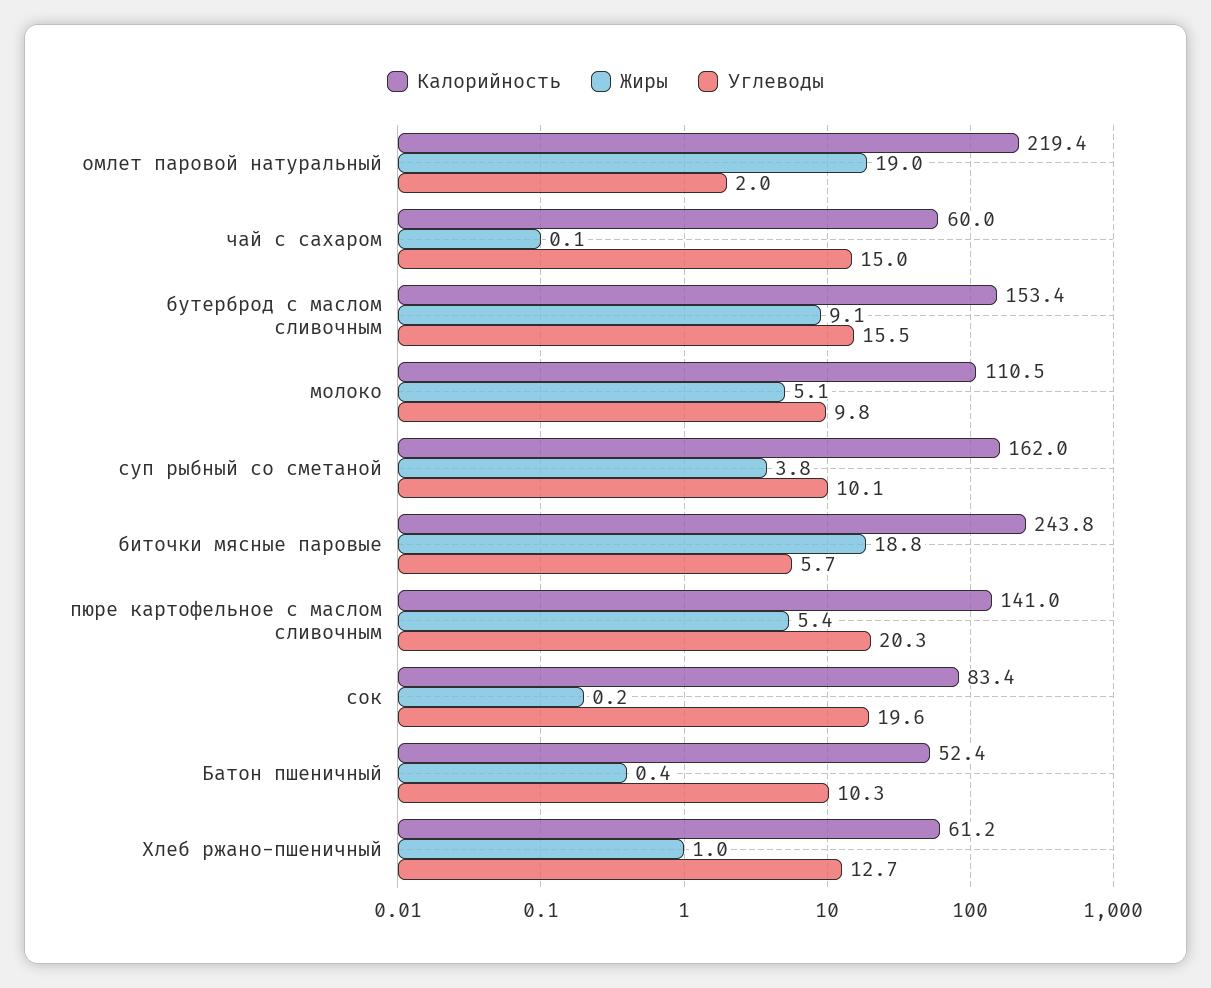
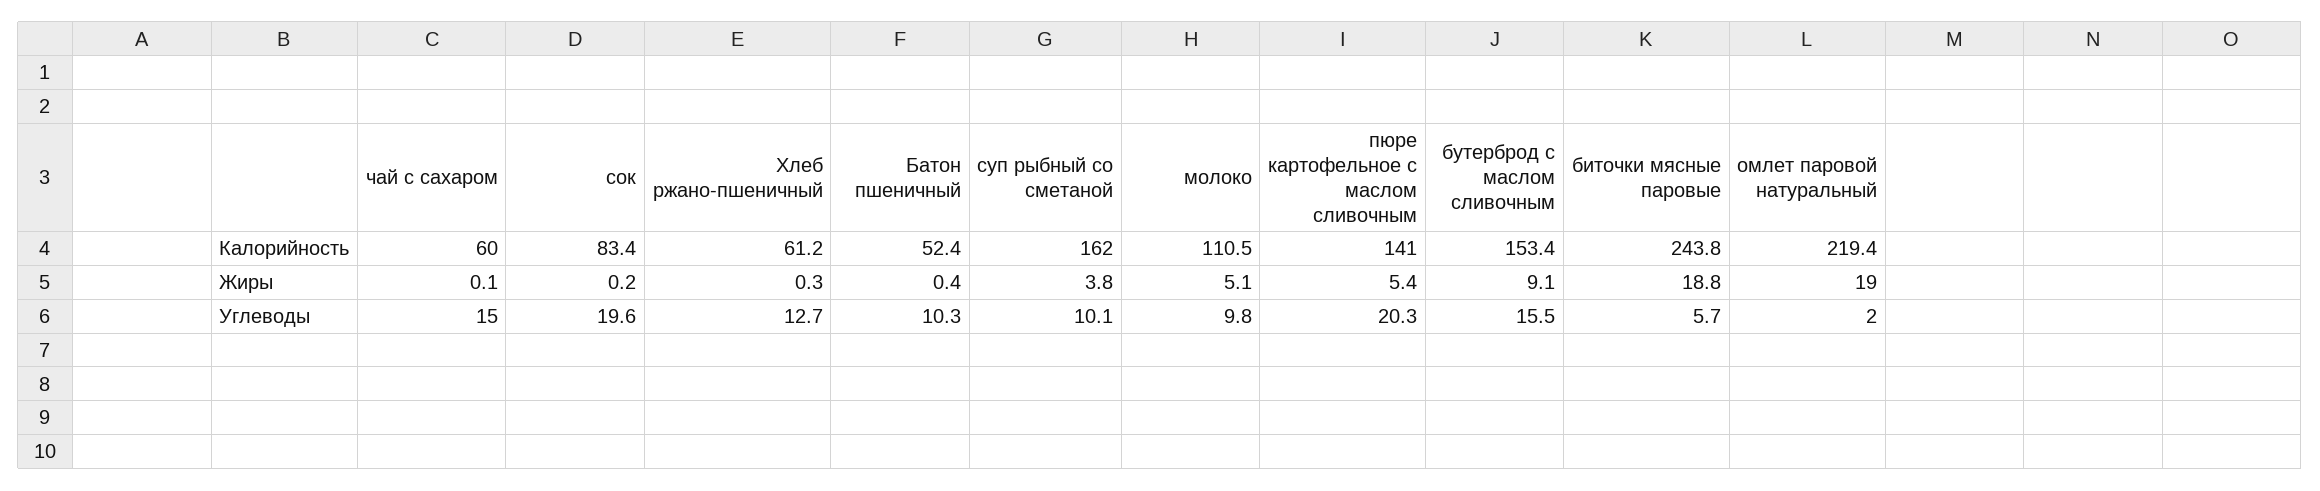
Жиры, Хлеб ржано-пшеничный: 1 -> 0.3

